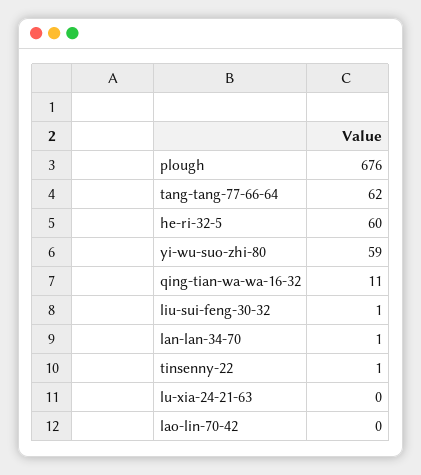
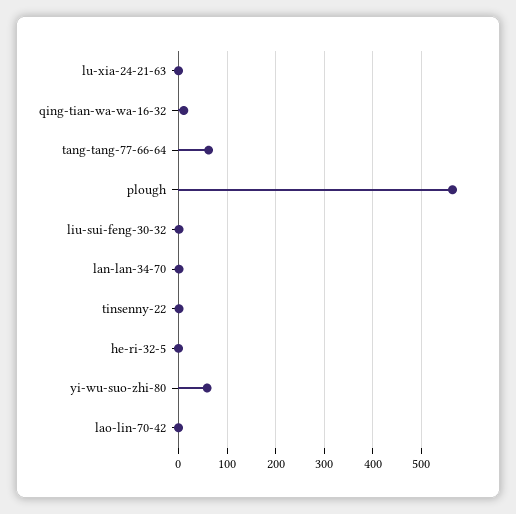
plough: 676 -> 560
he-ri-32-5: 60 -> 0

